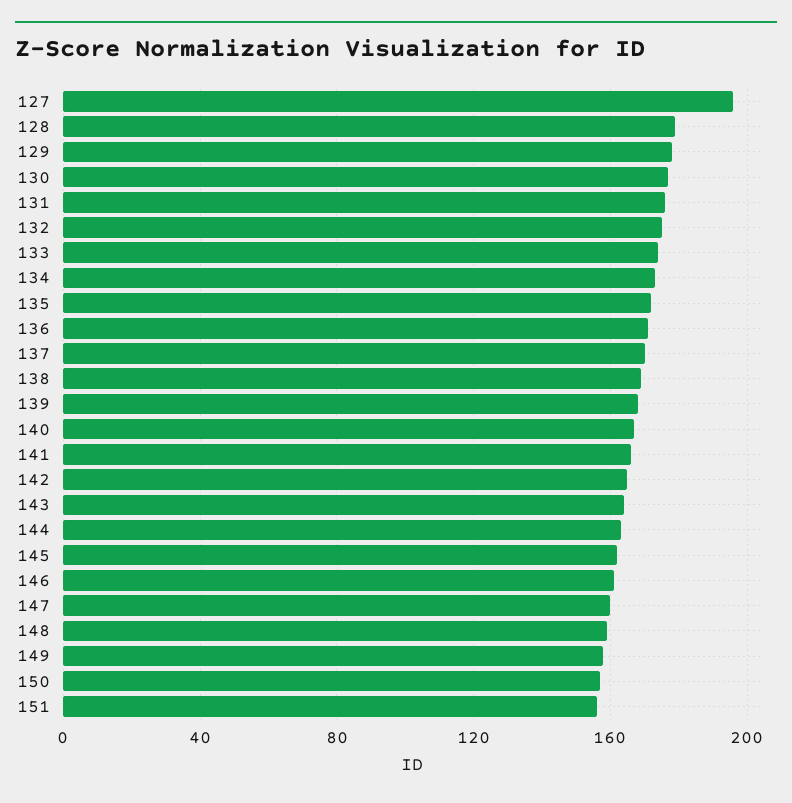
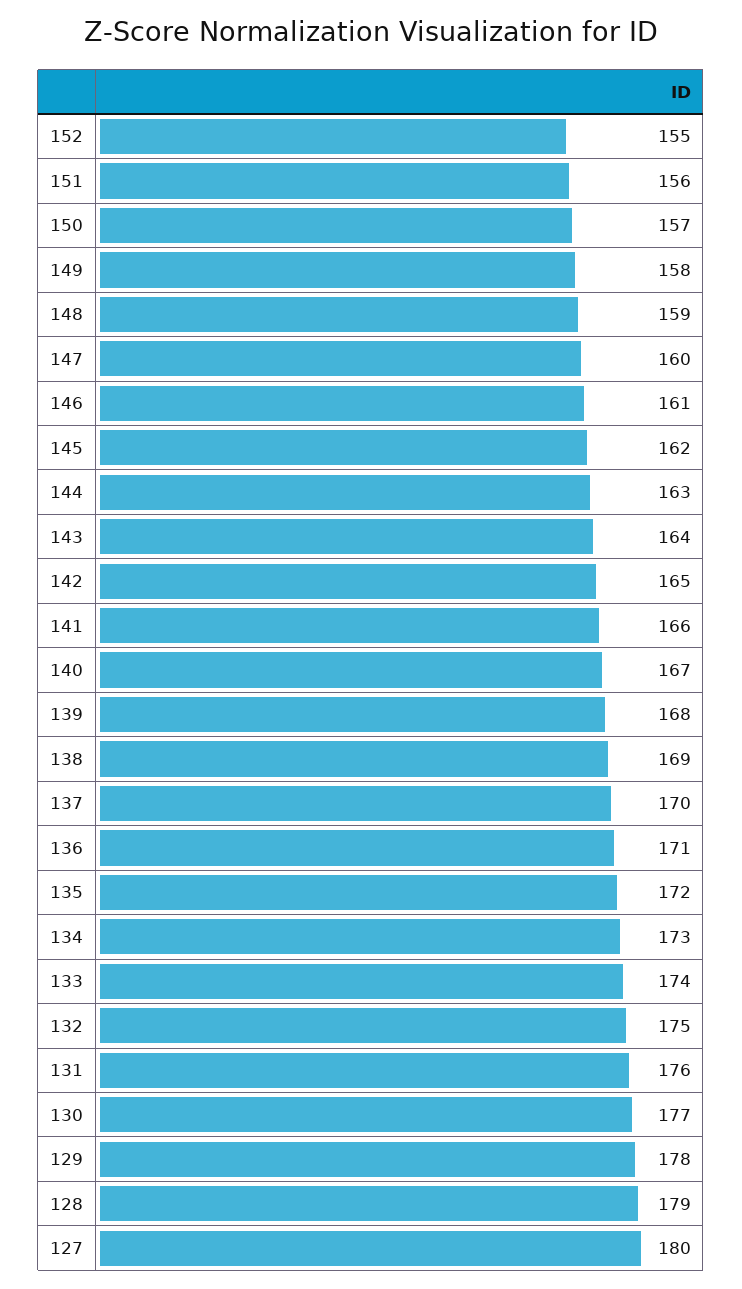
127: 195 -> 180
152: none -> 155

